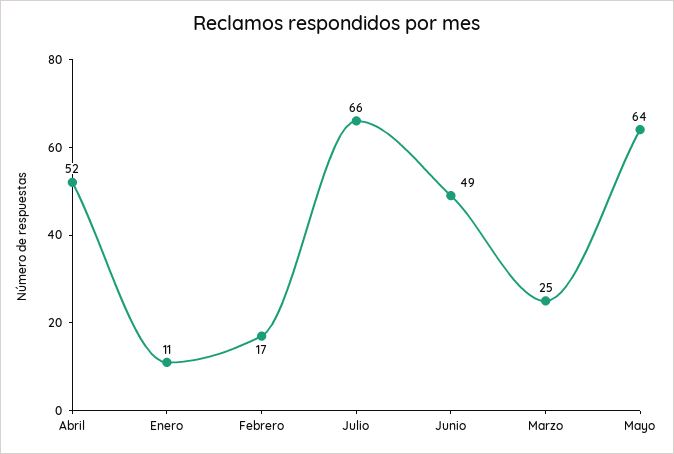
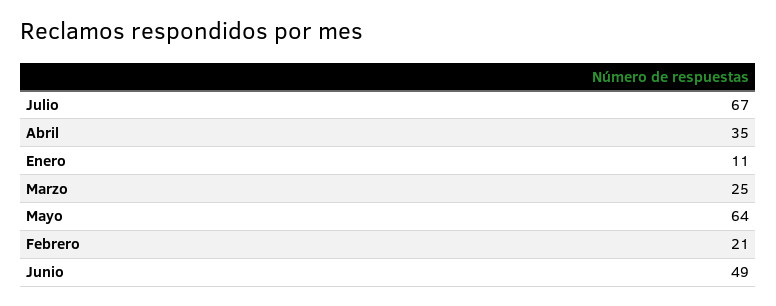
Abril: 52 -> 35
Febrero: 17 -> 21
Julio: 66 -> 67

